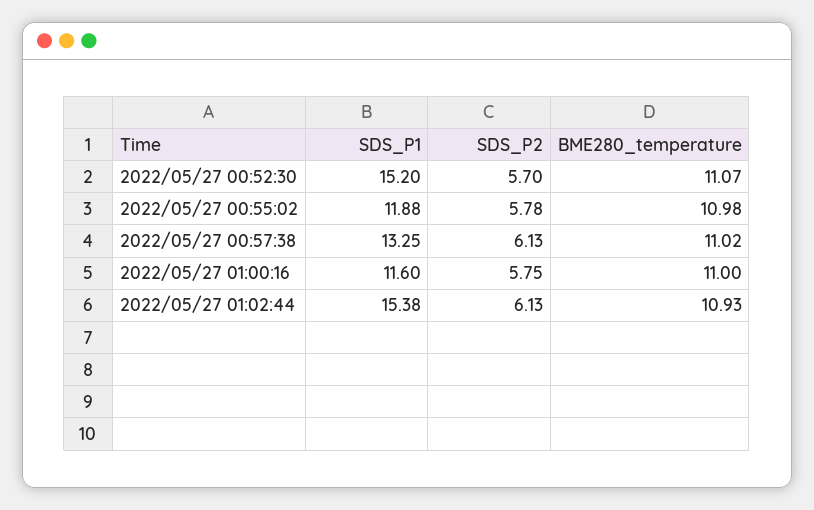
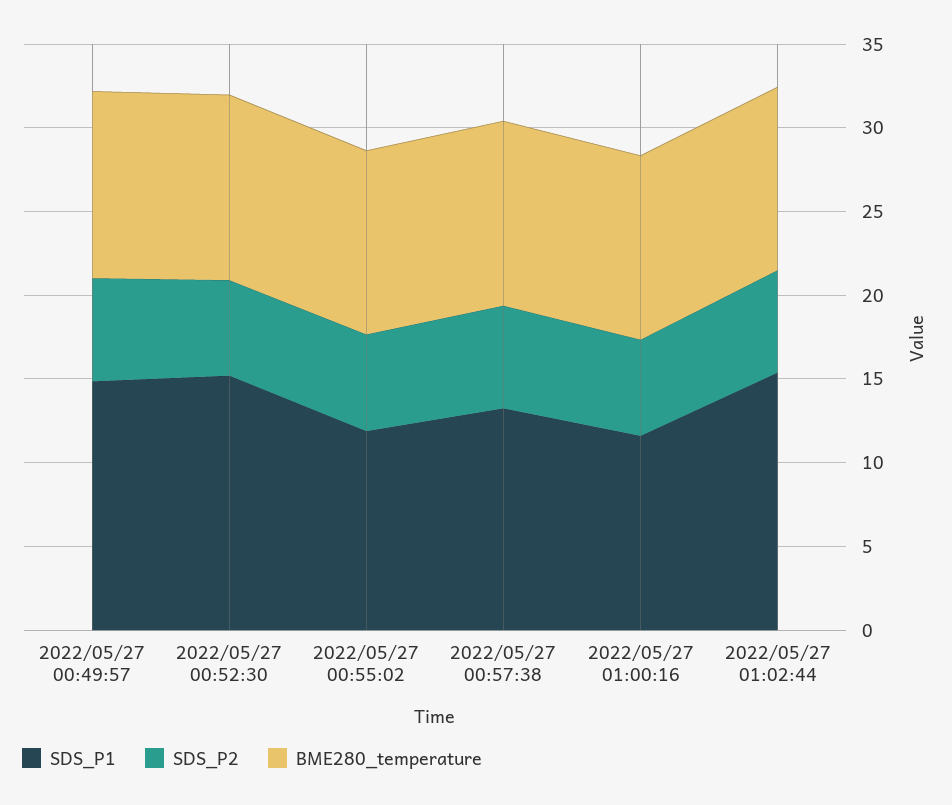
SDS_P1, 2022/05/27 00:49:57: none -> 15
SDS_P2, 2022/05/27 00:49:57: none -> 6
BME280_temperature, 2022/05/27 00:49:57: none -> 11

